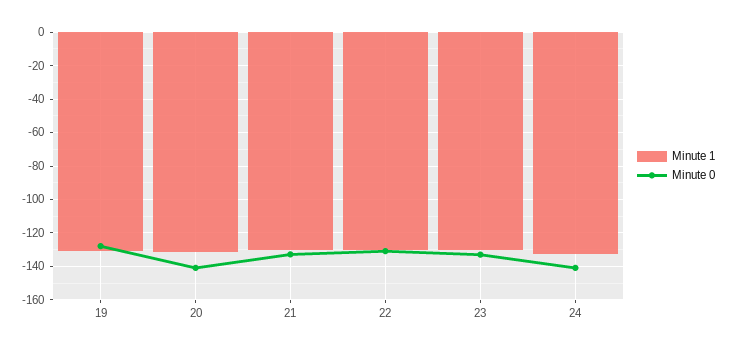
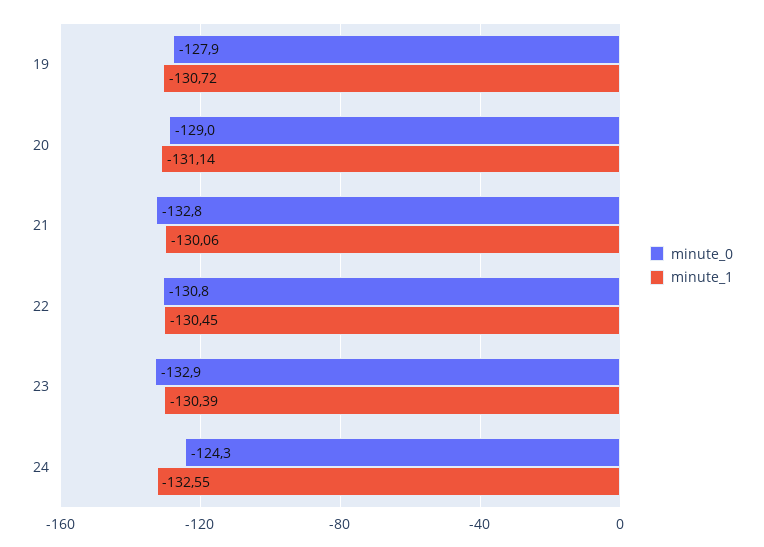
Minute 0, 20: -140 -> -129
Minute 0, 24: -140 -> -124.3

